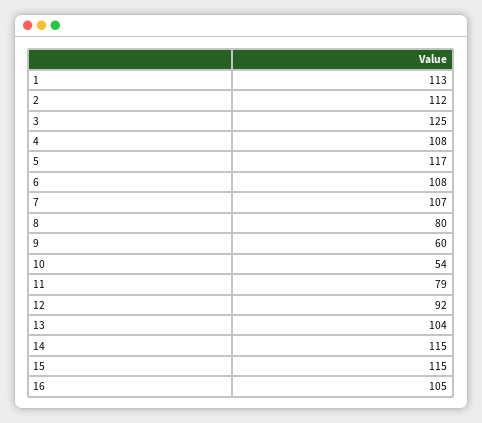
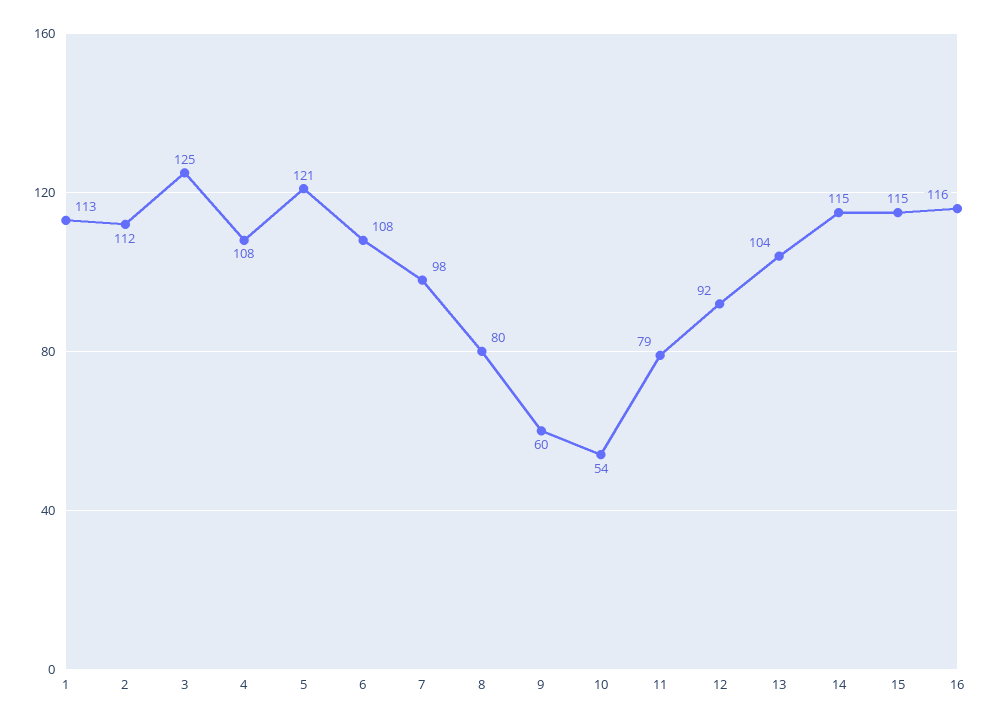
5: 117 -> 121
7: 107 -> 98
16: 105 -> 116

